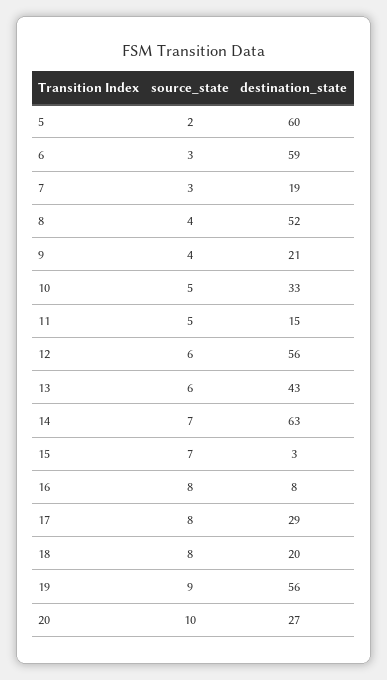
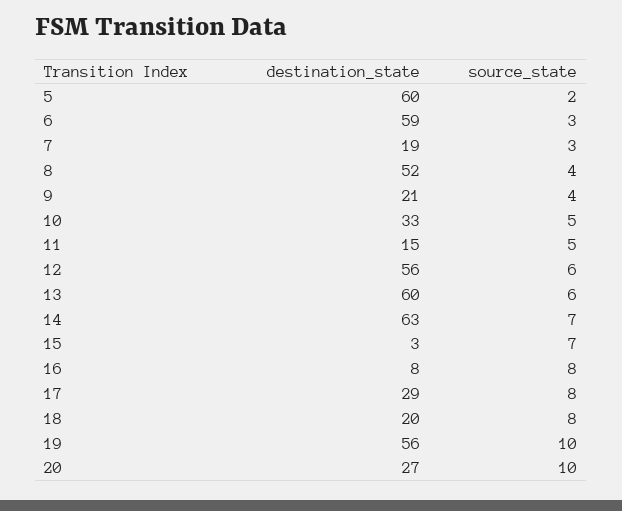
destination_state, 13: 43 -> 60
source_state, 19: 9 -> 10

